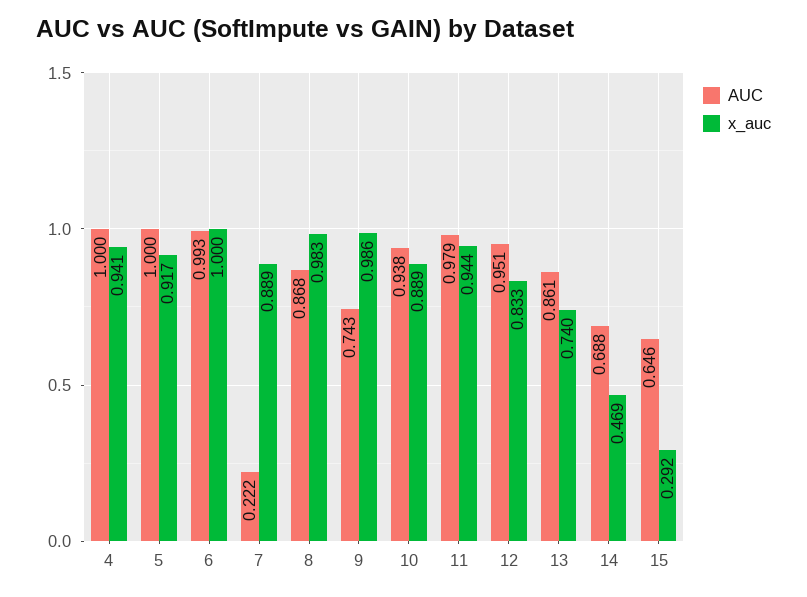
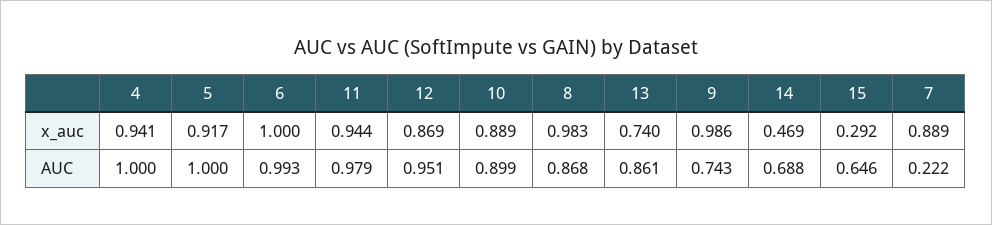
AUC, 10: 0.938 -> 0.899
x_auc, 12: 0.833 -> 0.869

